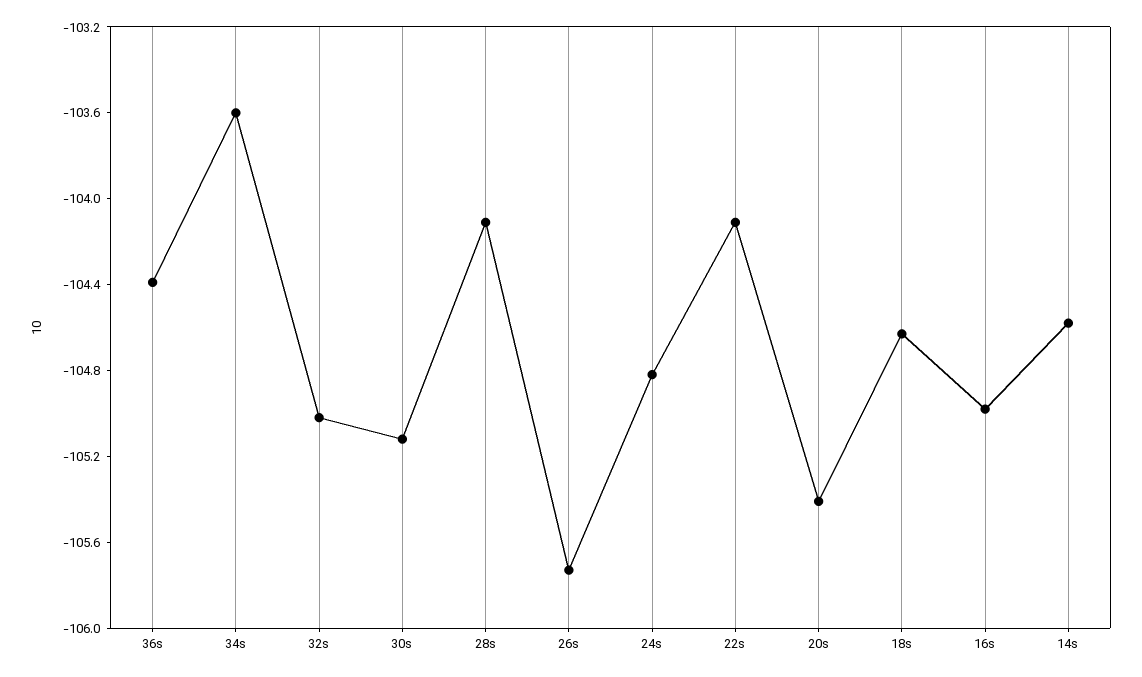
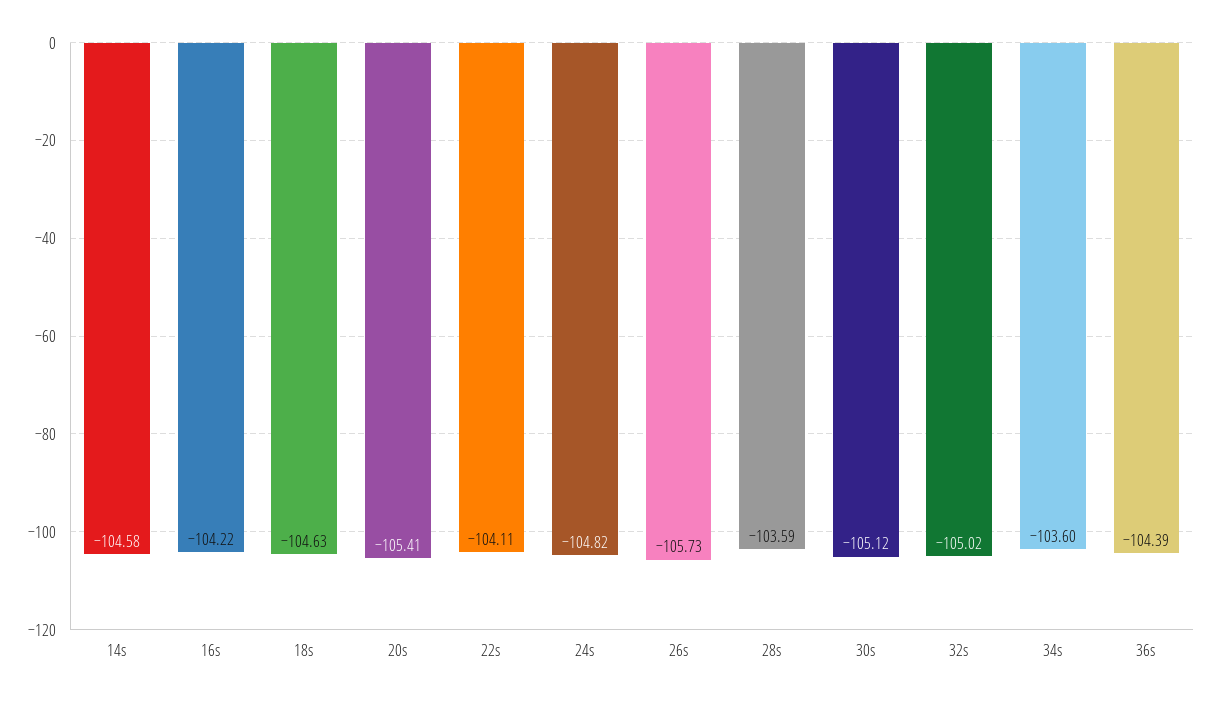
28s: -104.1 -> -103.59
16s: -105 -> -104.22

